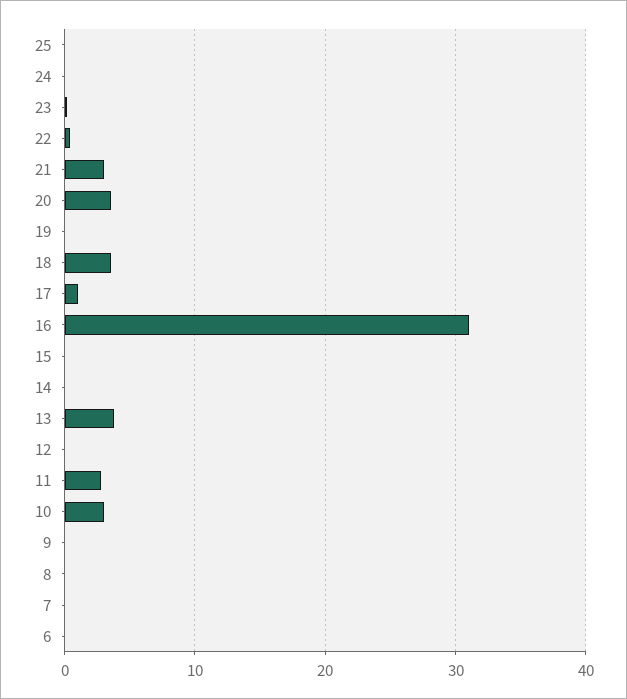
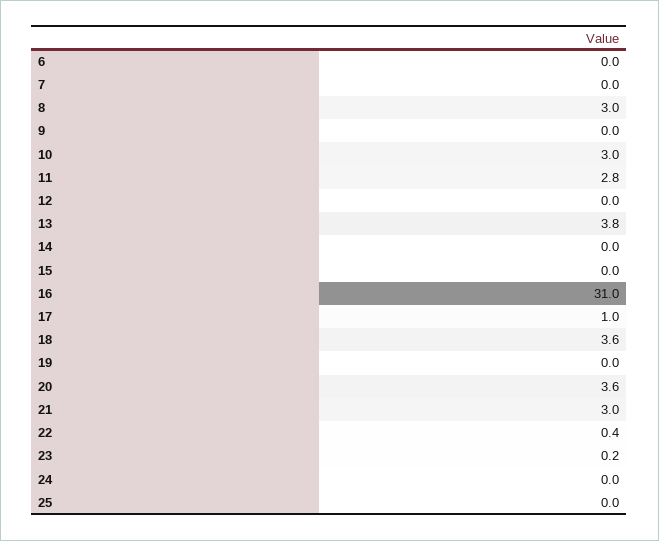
8: 0 -> 3

